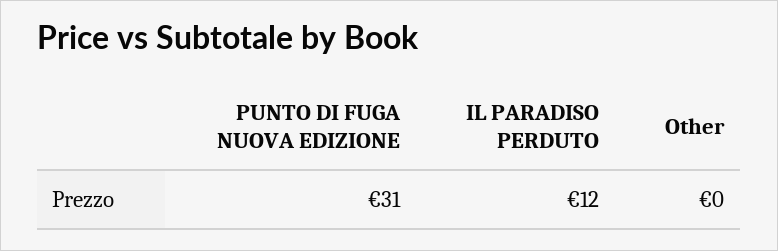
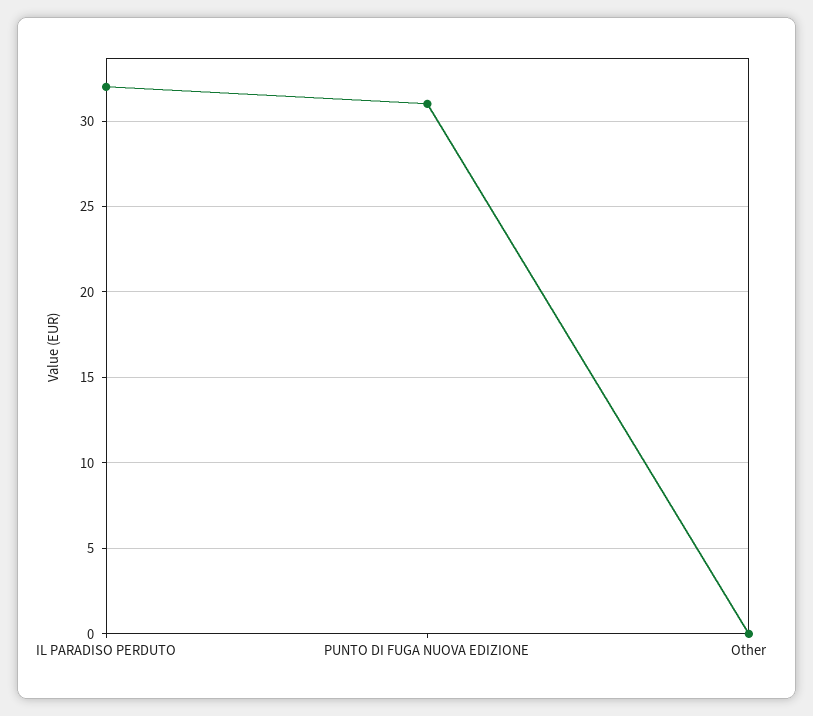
IL PARADISO PERDUTO: 12 -> 32

